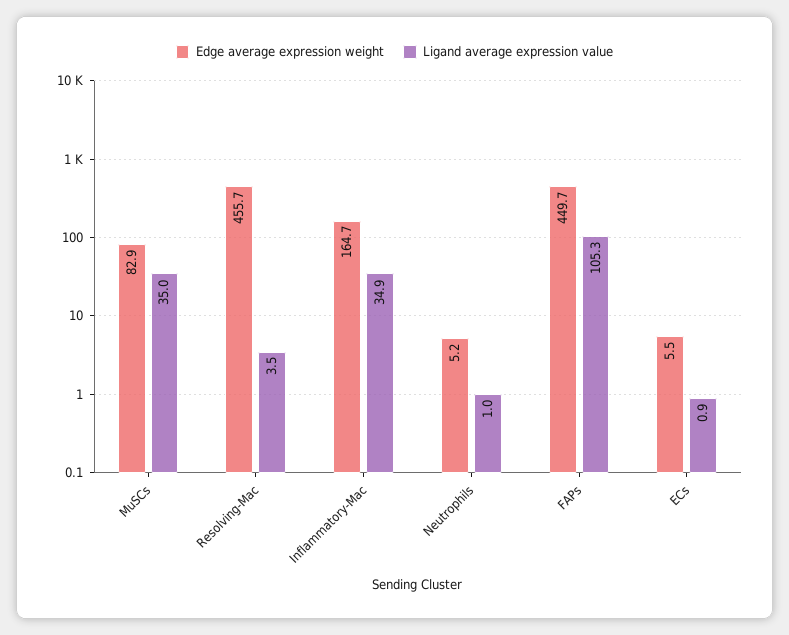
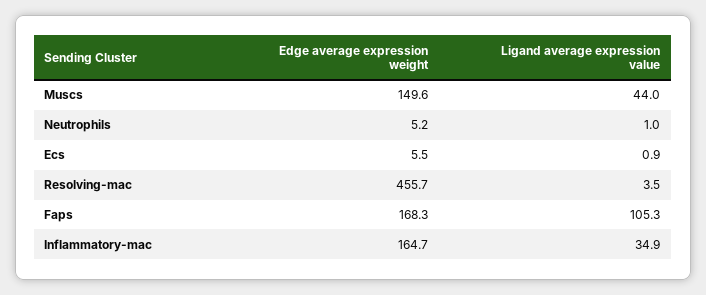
Edge average expression weight, MuSCs: 82.9 -> 149.6
Ligand average expression value, MuSCs: 35 -> 44
Edge average expression weight, FAPs: 449.7 -> 168.3

